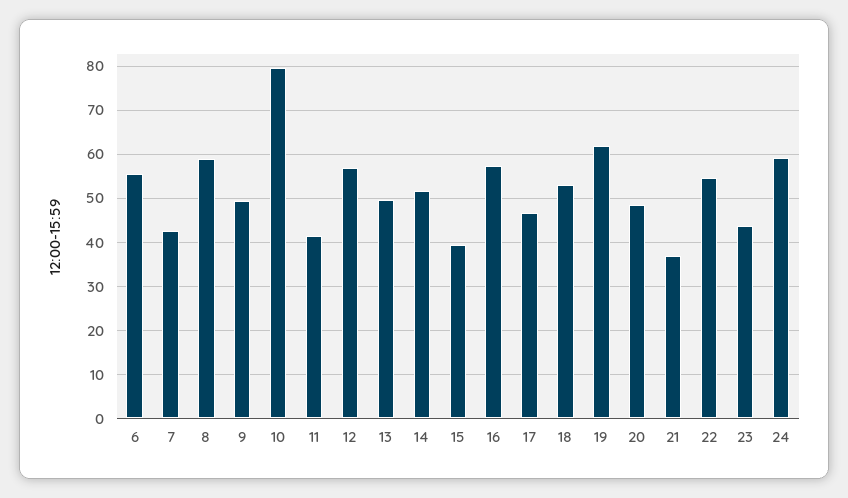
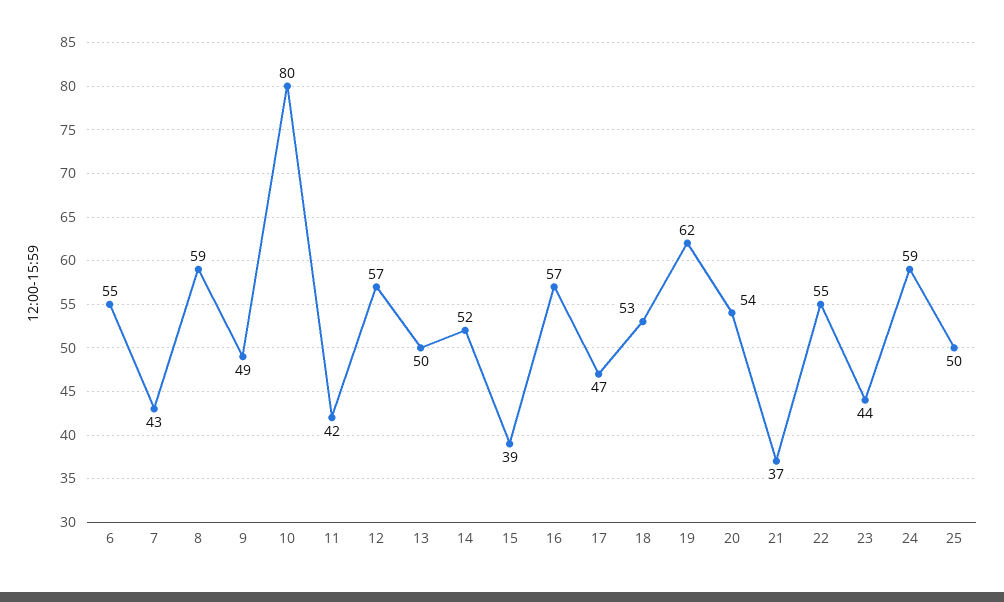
20: 48 -> 54
25: none -> 50

